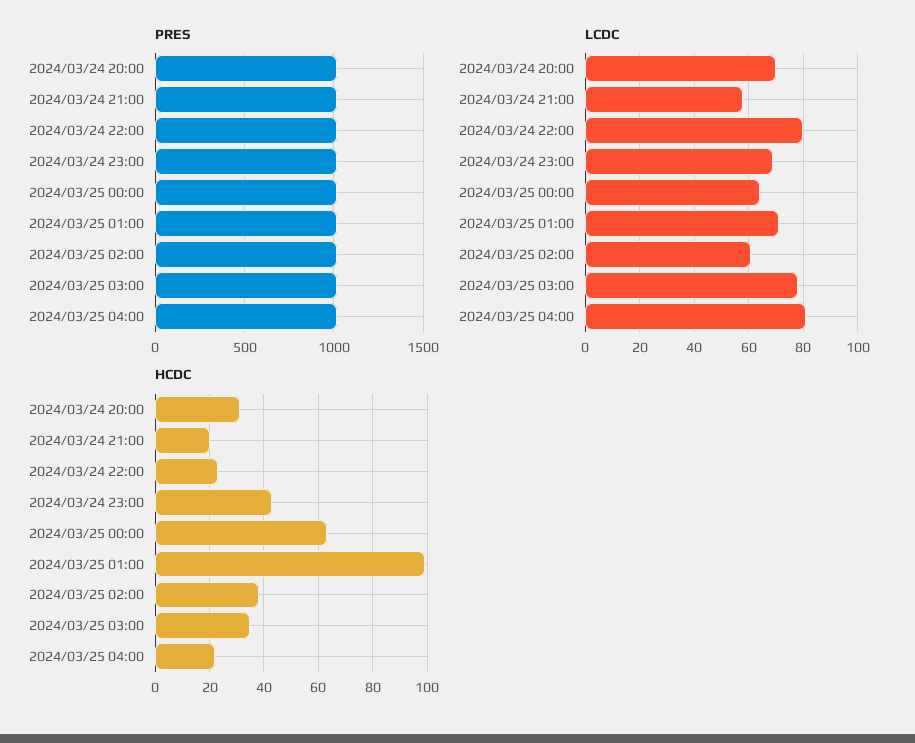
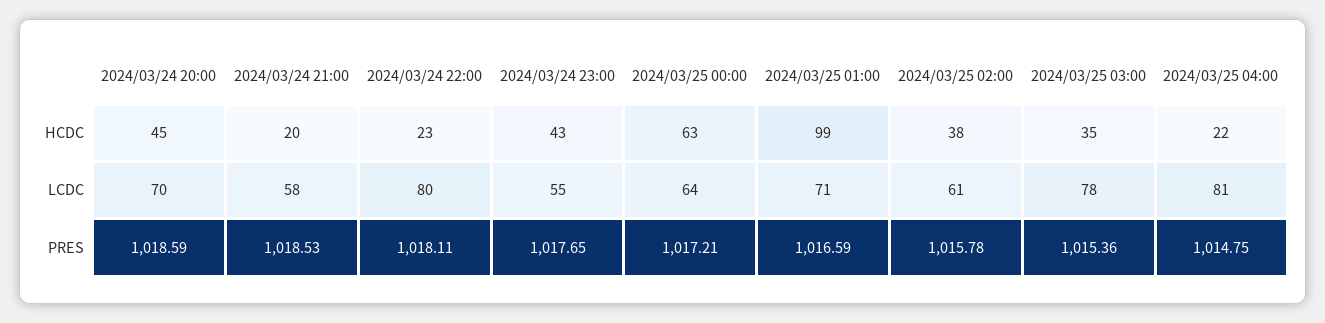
LCDC, 2024/03/24 23:00: 70 -> 55
HCDC, 2024/03/24 20:00: 30 -> 45

